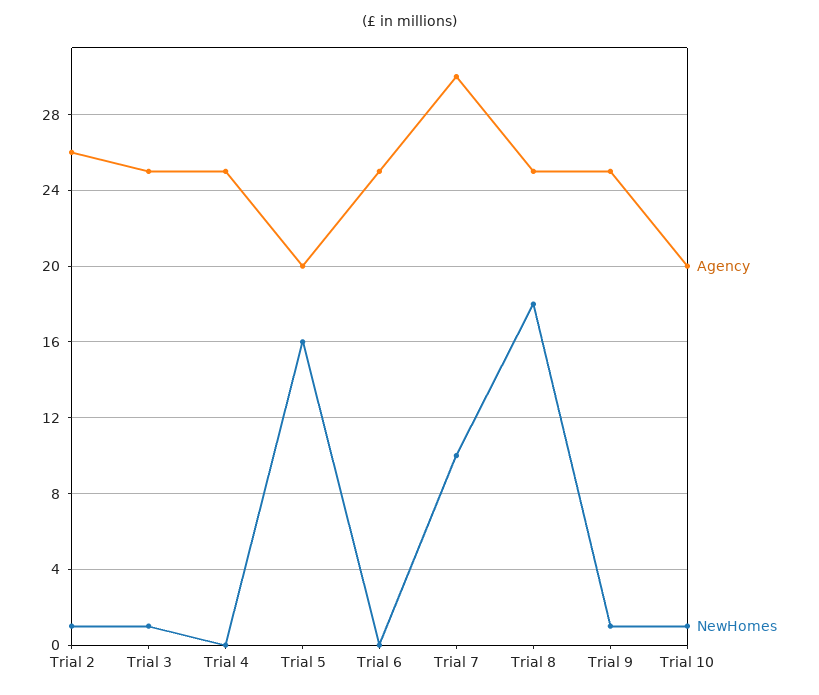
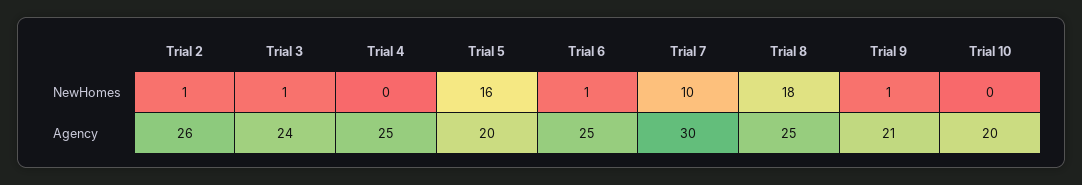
Agency, Trial 3: 25 -> 24
NewHomes, Trial 6: 0 -> 1
Agency, Trial 9: 25 -> 21
NewHomes, Trial 10: 1 -> 0

